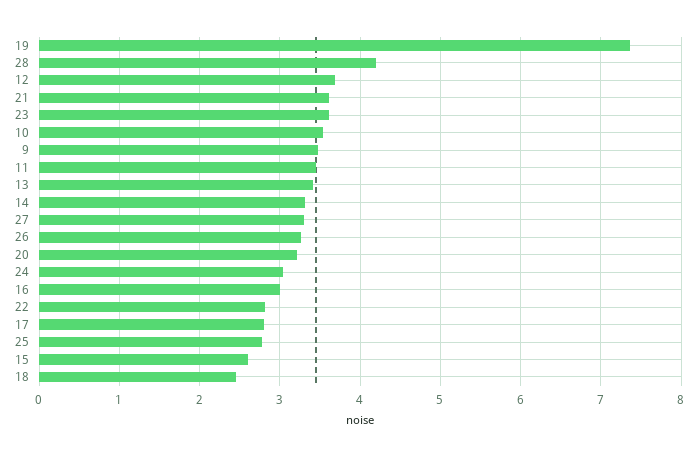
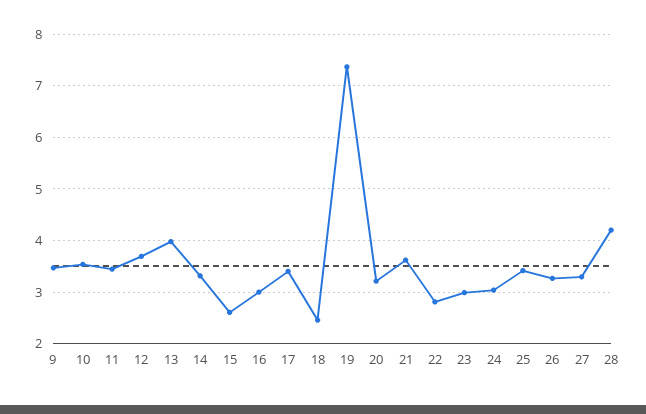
23: 3.6 -> 3
13: 3.4 -> 4
17: 2.8 -> 3.4
25: 2.8 -> 3.4

